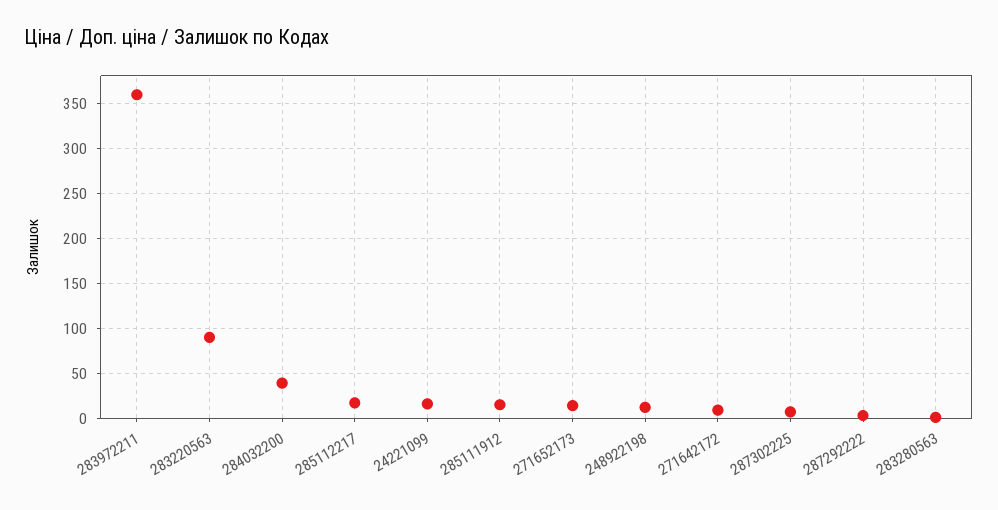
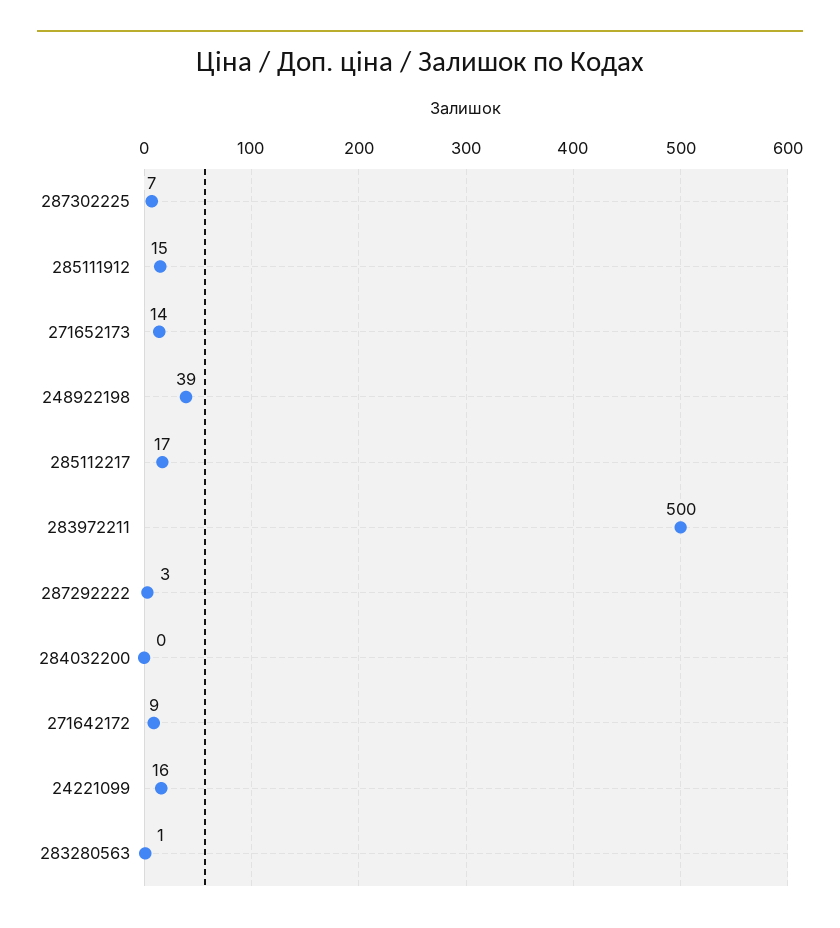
283972211: 360 -> 500
283220563: 90 -> none
284032200: 40 -> 0
248922198: 10 -> 39

